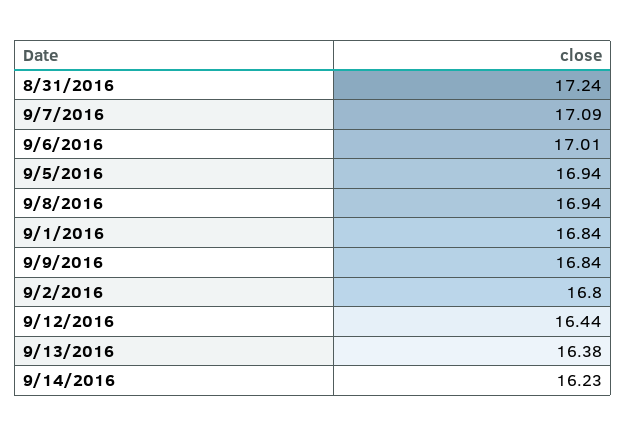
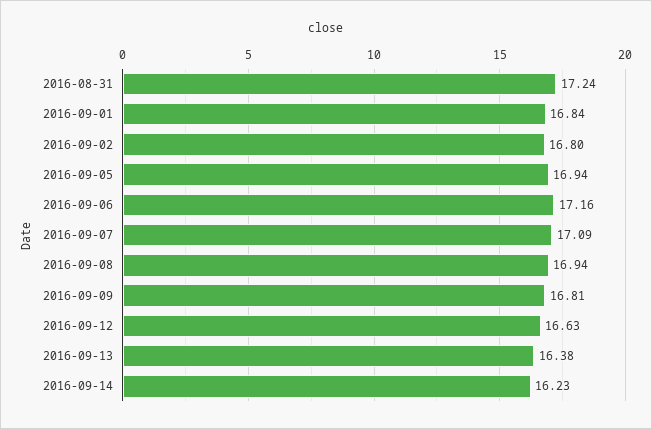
9/6/2016: 17.01 -> 17.16
9/9/2016: 16.84 -> 16.81
9/12/2016: 16.44 -> 16.63

